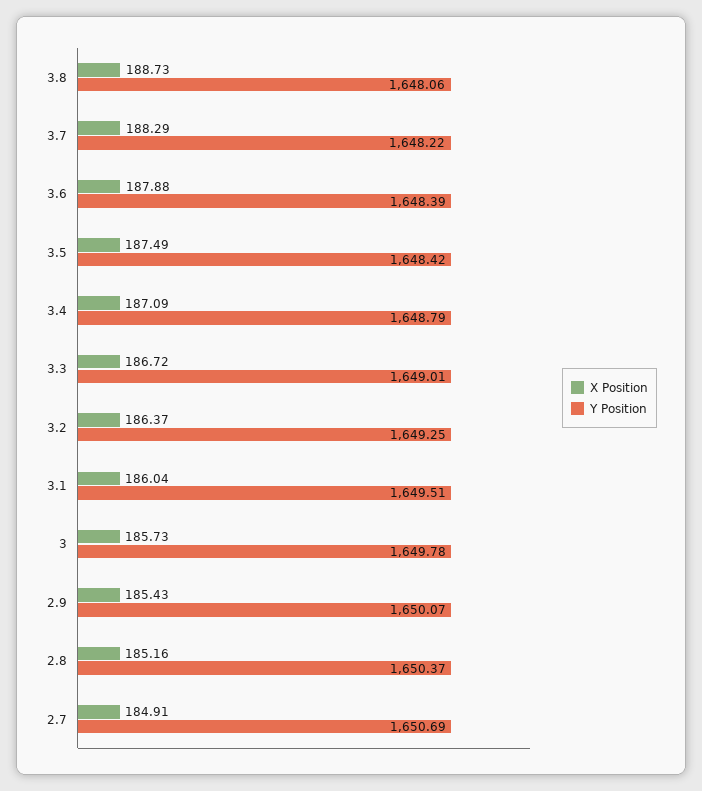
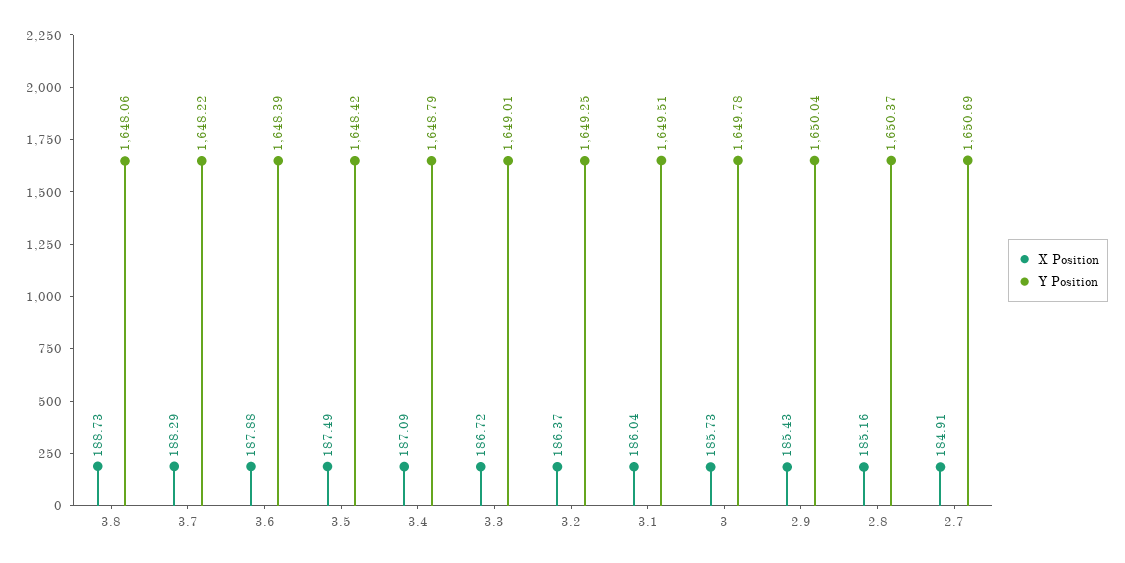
Y Position, 2.9: 1650.07 -> 1650.04

